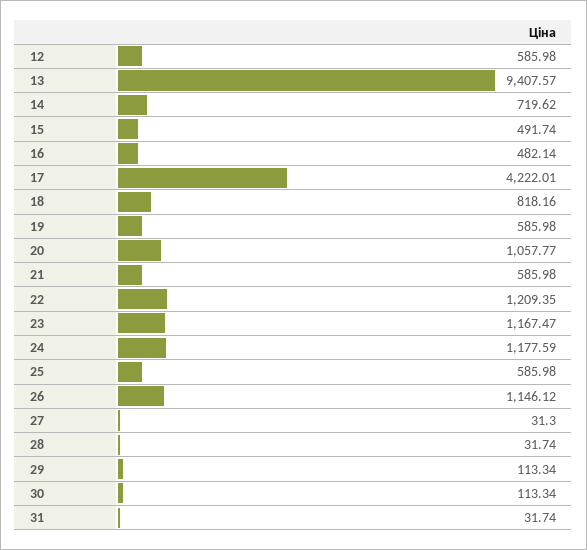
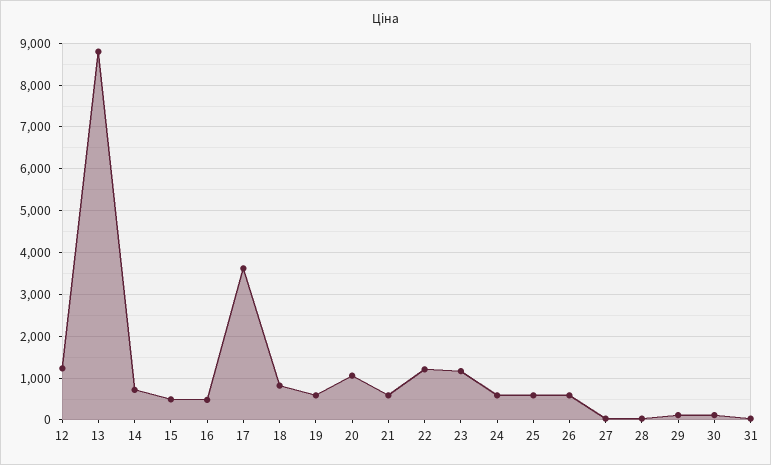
12: 585.98 -> 1200
13: 9407.57 -> 8800
17: 4222.01 -> 3600
24: 1177.59 -> 600
26: 1146.12 -> 600

